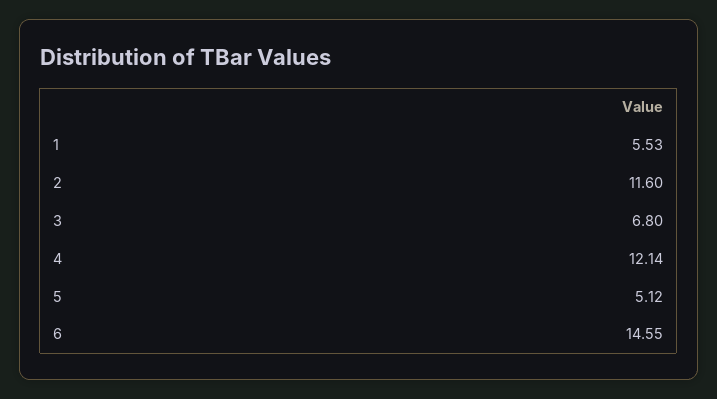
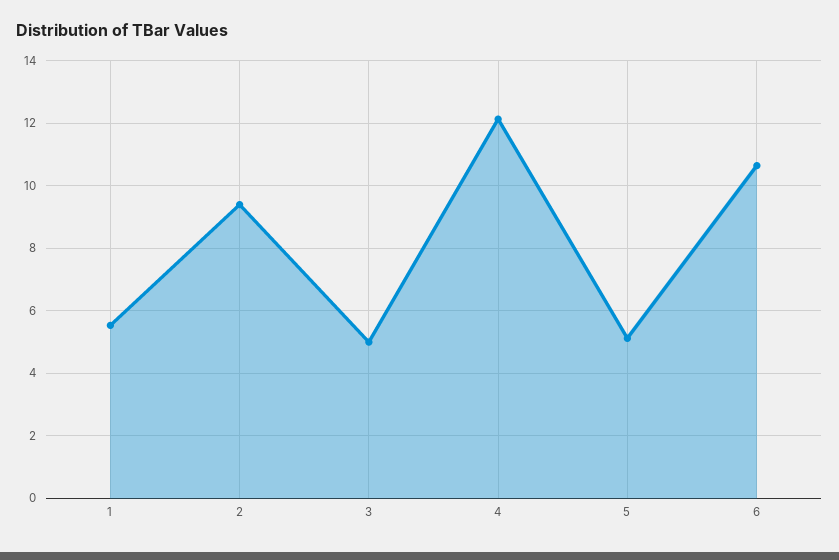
2: 11.6 -> 9.4
3: 6.8 -> 5
6: 14.55 -> 10.6

